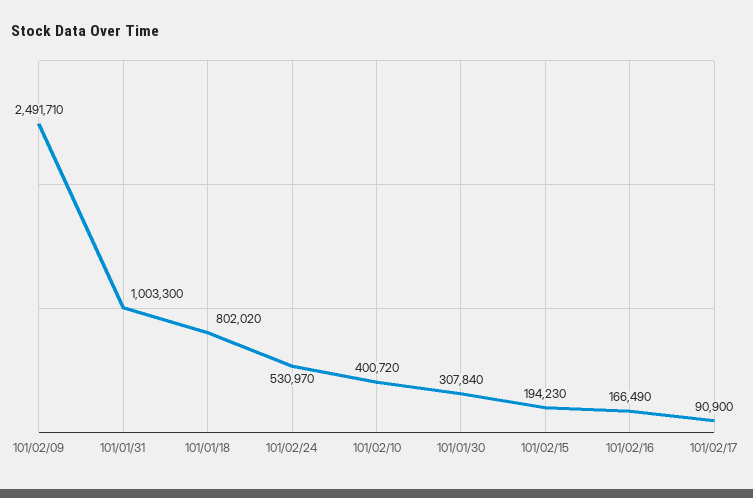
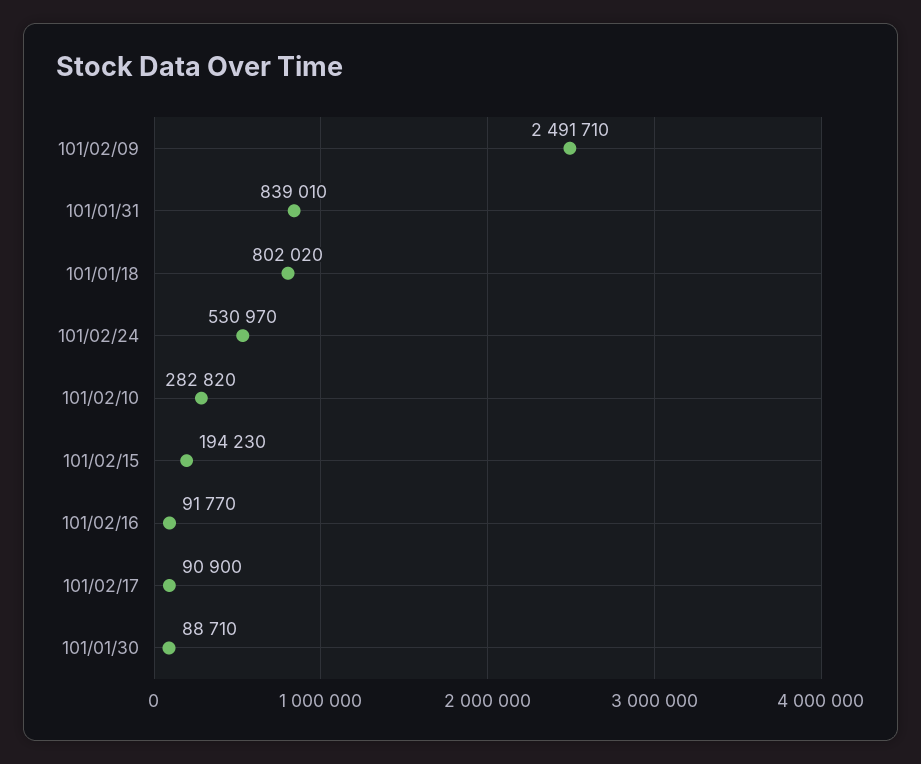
101/01/31: 1003300 -> 839010
101/02/10: 400720 -> 282820
101/01/30: 307840 -> 88710
101/02/16: 166490 -> 91770

